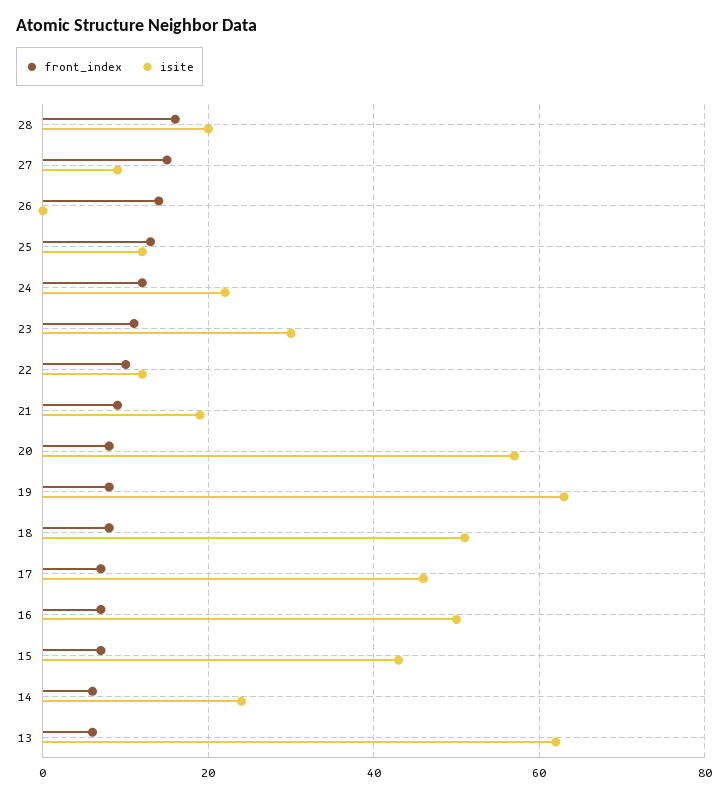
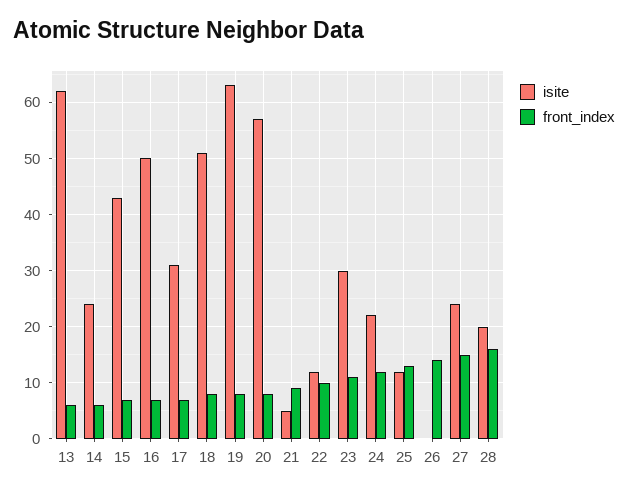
isite, 27: 10 -> 25
isite, 21: 20 -> 5
isite, 17: 45 -> 30

